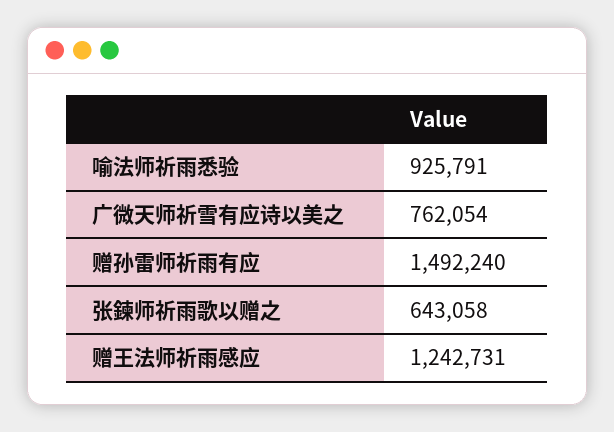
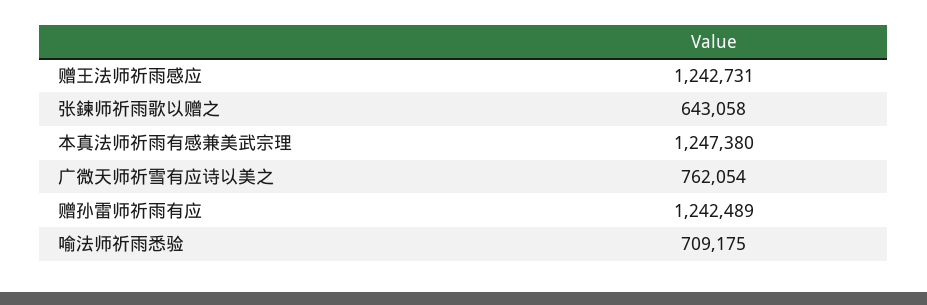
喻法师祈雨悉验: 925791 -> 709175
赠孙雷师祈雨有应: 1492240 -> 1242489
本真法师祈雨有感兼美武宗理: none -> 1247380

